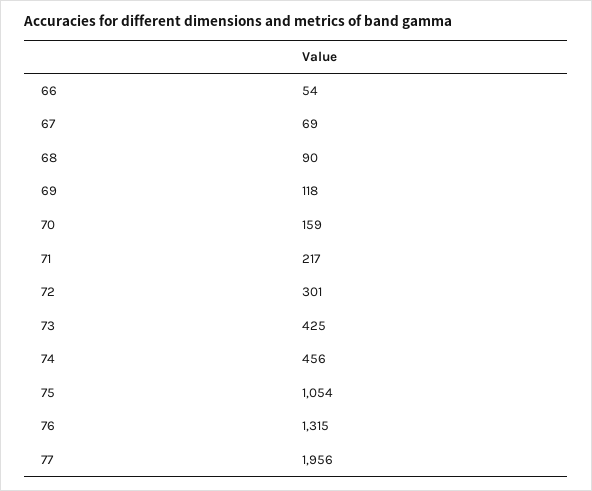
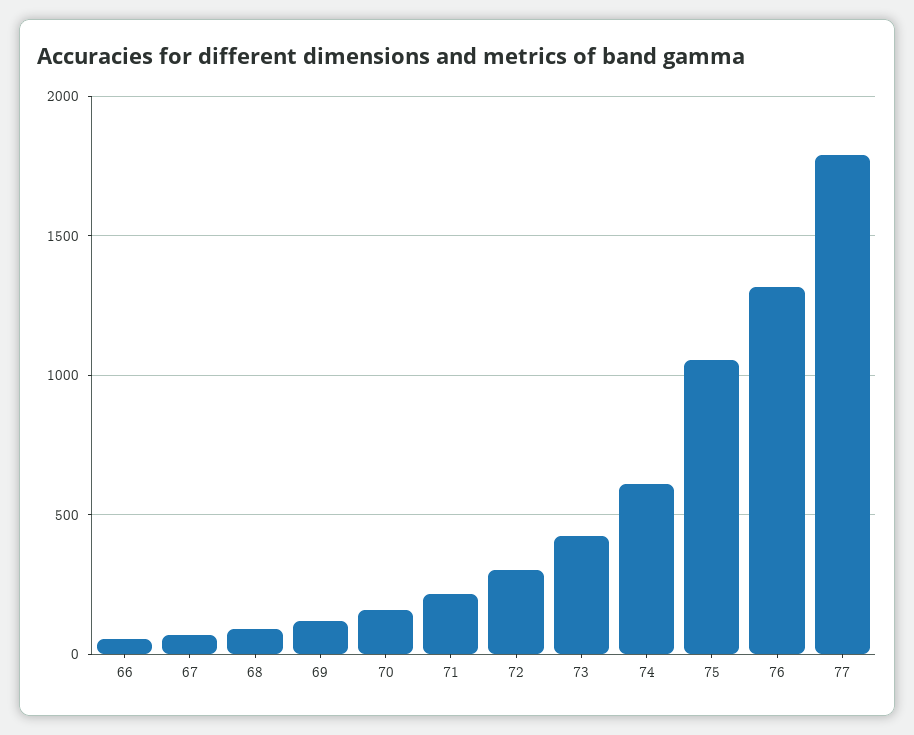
74: 456 -> 600
77: 1956 -> 1800

